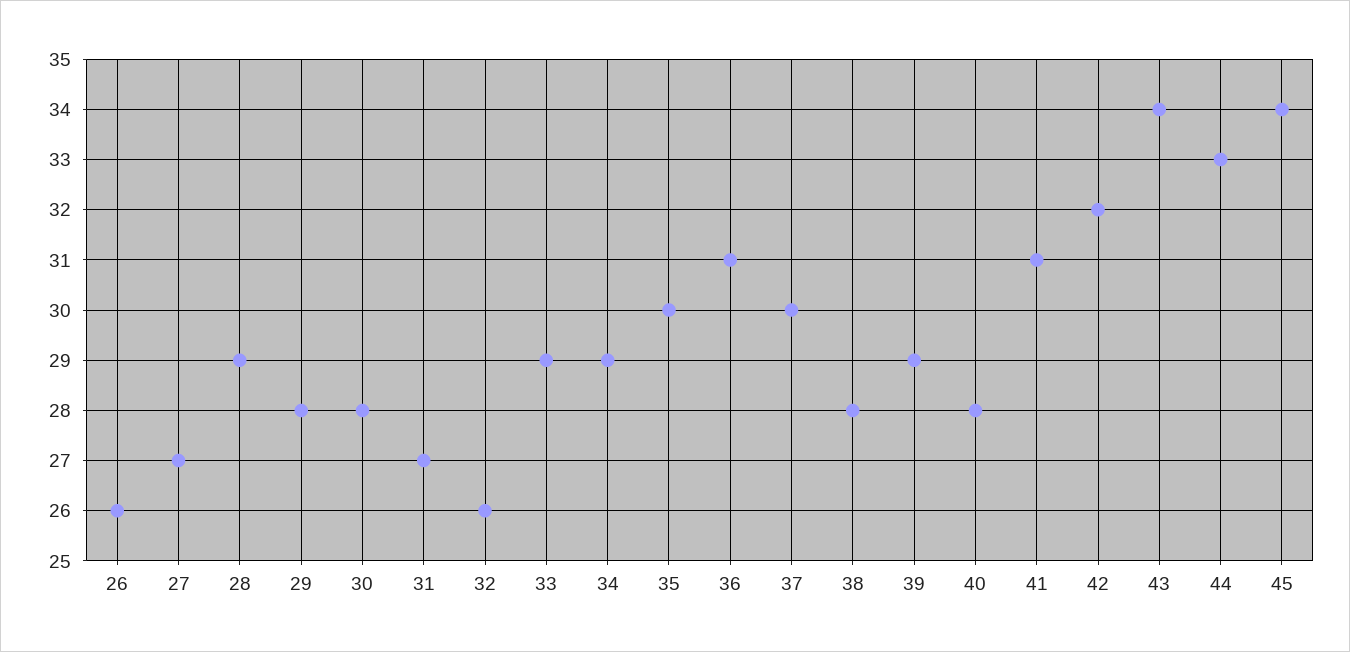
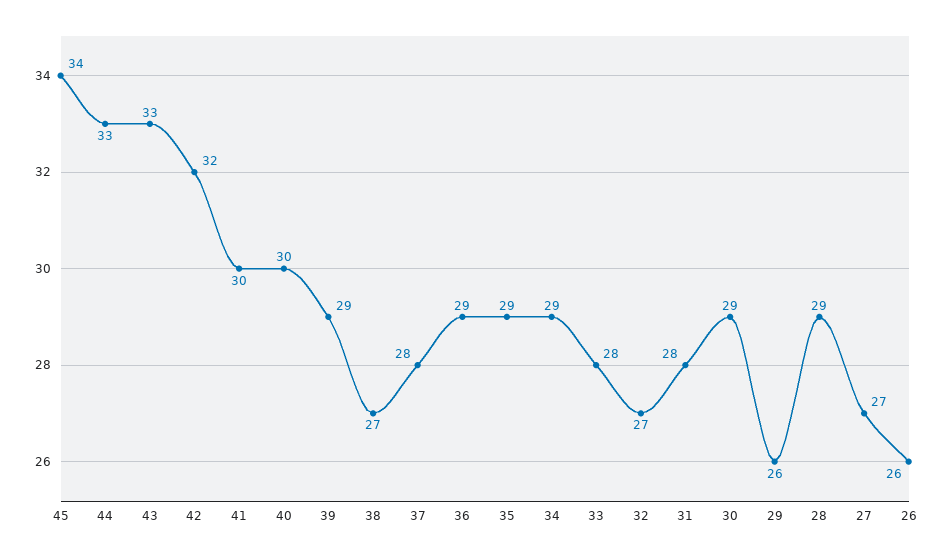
29: 28 -> 26
30: 28 -> 29
31: 27 -> 28
32: 26 -> 27
33: 29 -> 28
35: 30 -> 29
36: 31 -> 29
37: 30 -> 28
38: 28 -> 27
40: 28 -> 30
41: 31 -> 30
43: 34 -> 33

